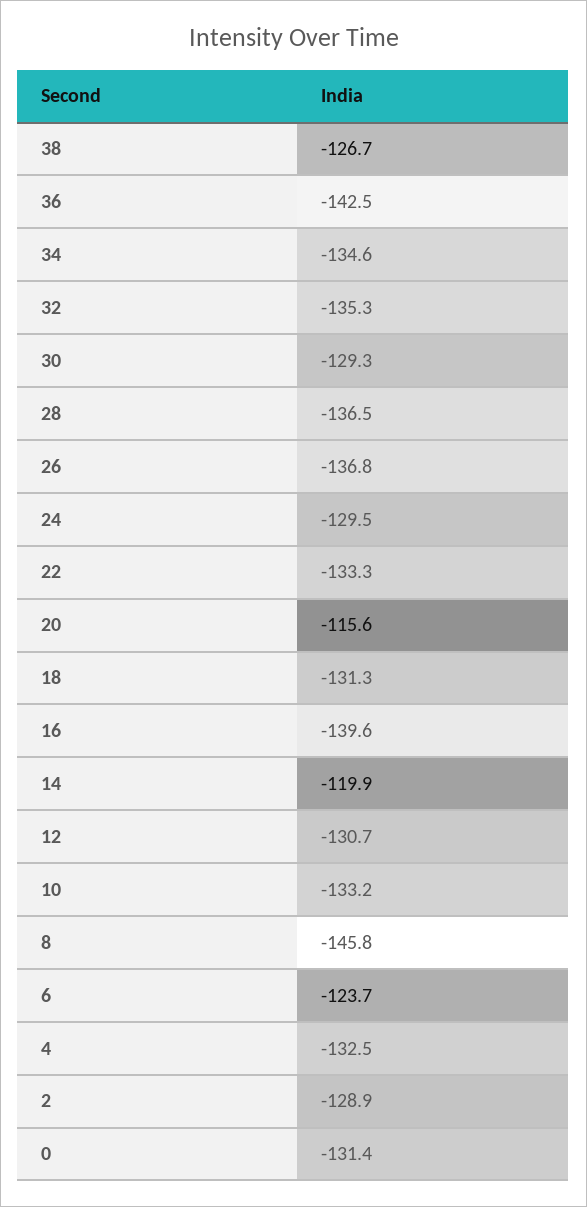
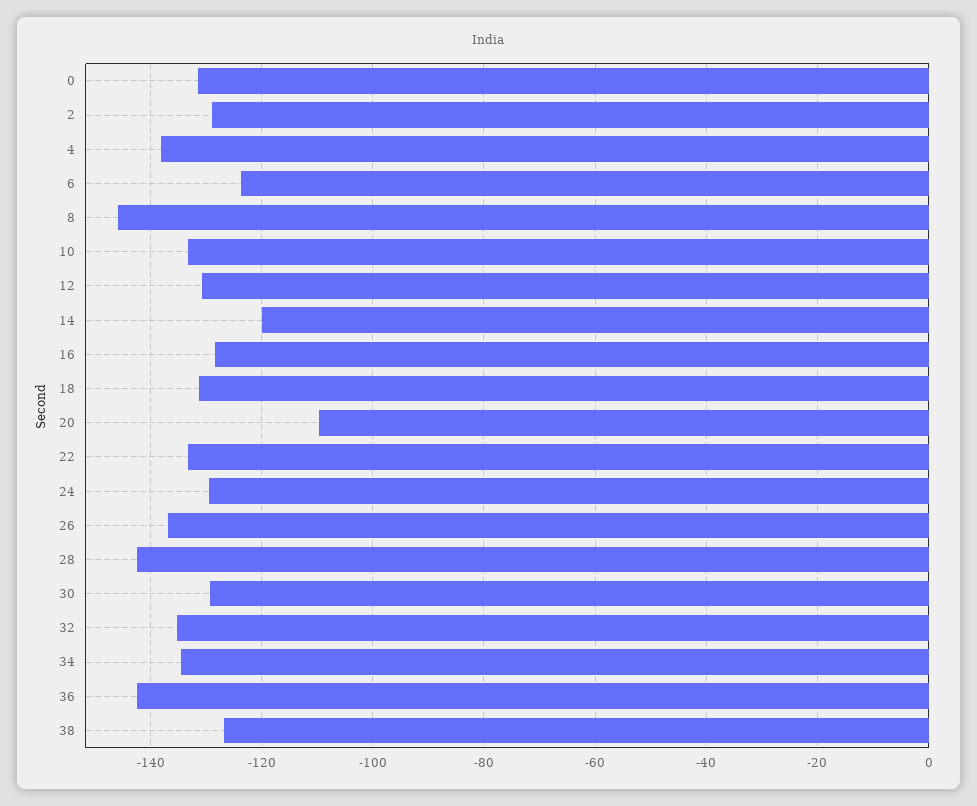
28: -136.5 -> -142
20: -115.6 -> -110
16: -139.6 -> -128
4: -132.5 -> -138

